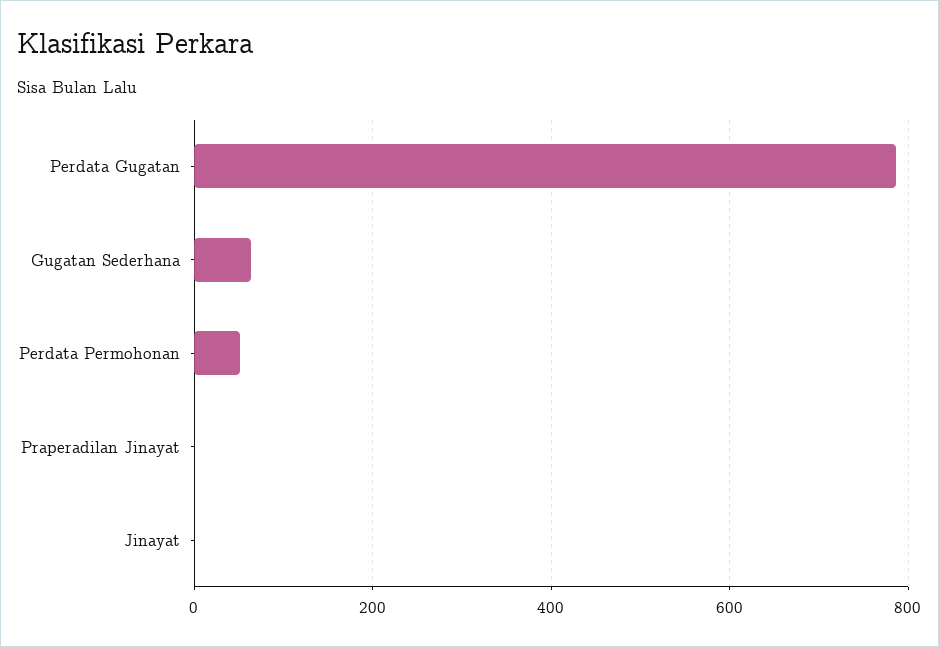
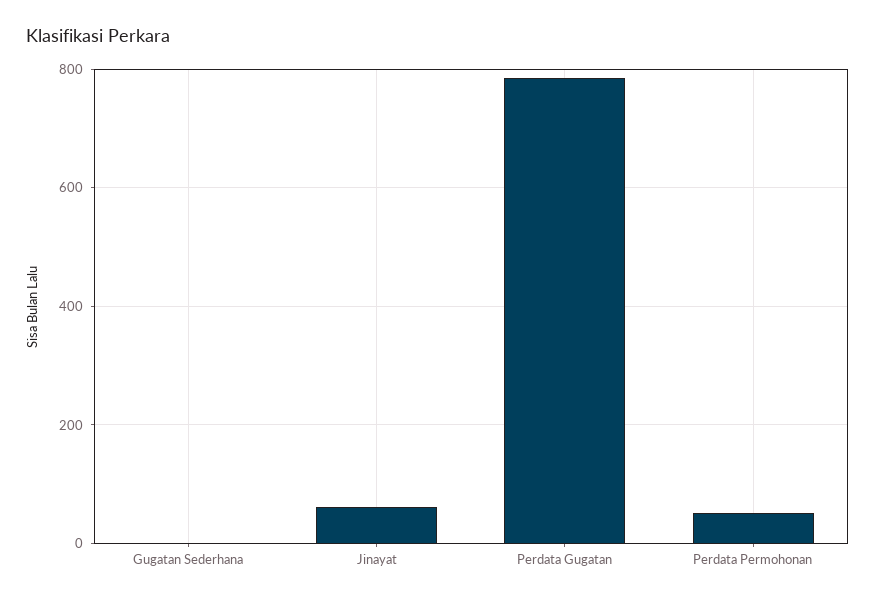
Gugatan Sederhana: 60 -> 0
Praperadilan Jinayat: 0 -> none
Jinayat: 0 -> 60

